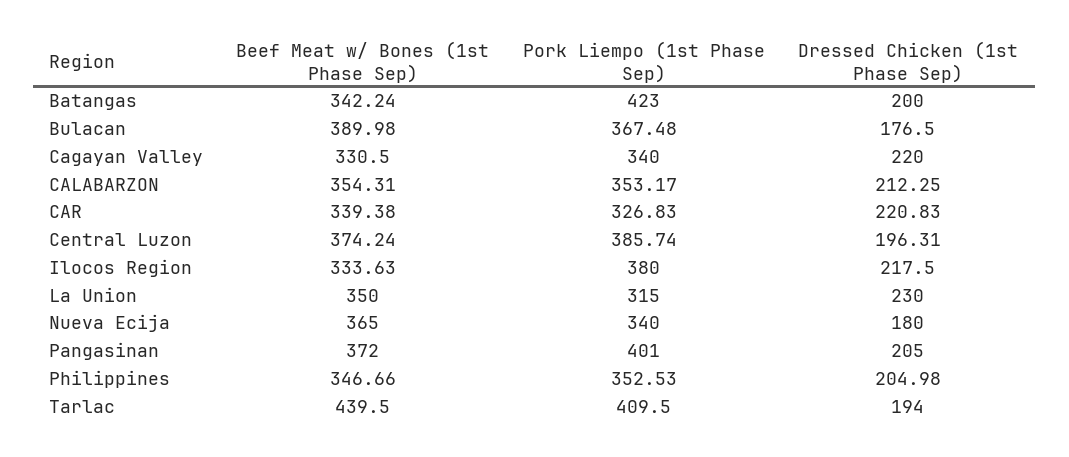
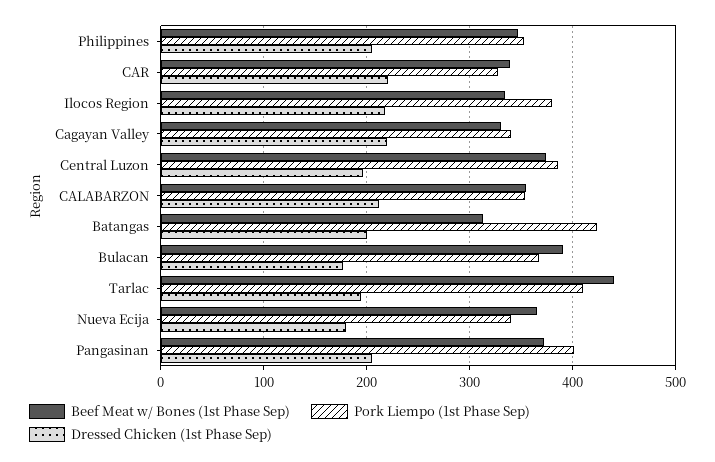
Beef Meat w/ Bones (1st Phase Sep), Batangas: 342.24 -> 310
Beef Meat w/ Bones (1st Phase Sep), La Union: 350 -> none
Pork Liempo (1st Phase Sep), La Union: 315 -> none
Dressed Chicken (1st Phase Sep), La Union: 230 -> none

